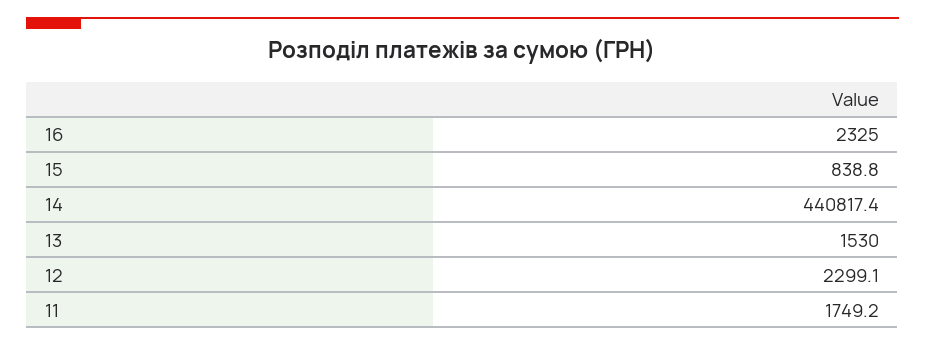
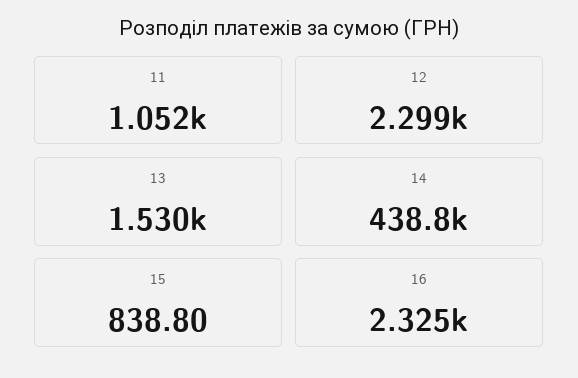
14: 440817.4 -> 438800
11: 1749.2 -> 1052

